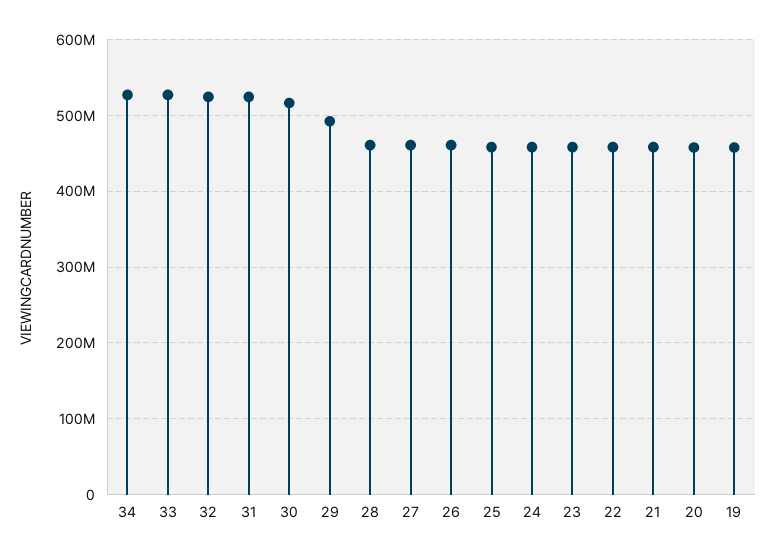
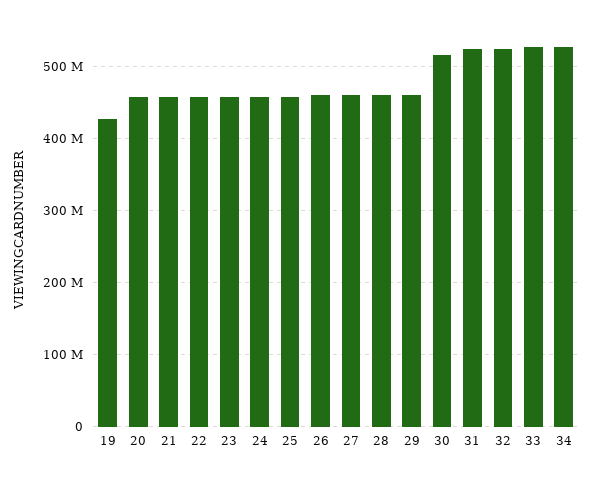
29: 490000000 -> 460000000
19: 460000000 -> 430000000

